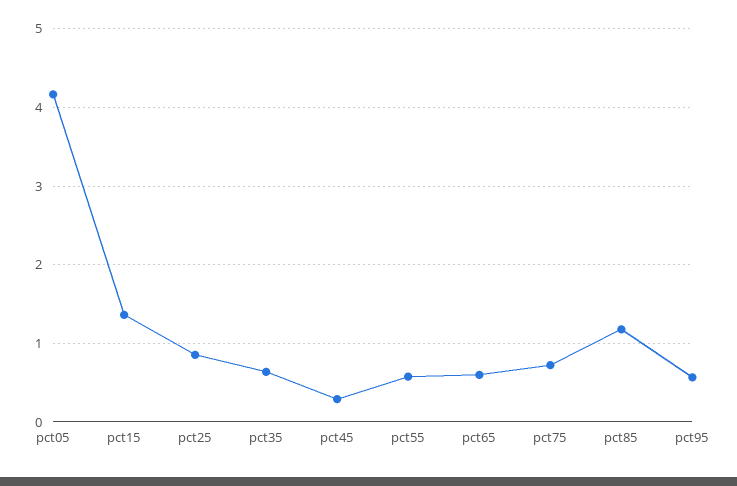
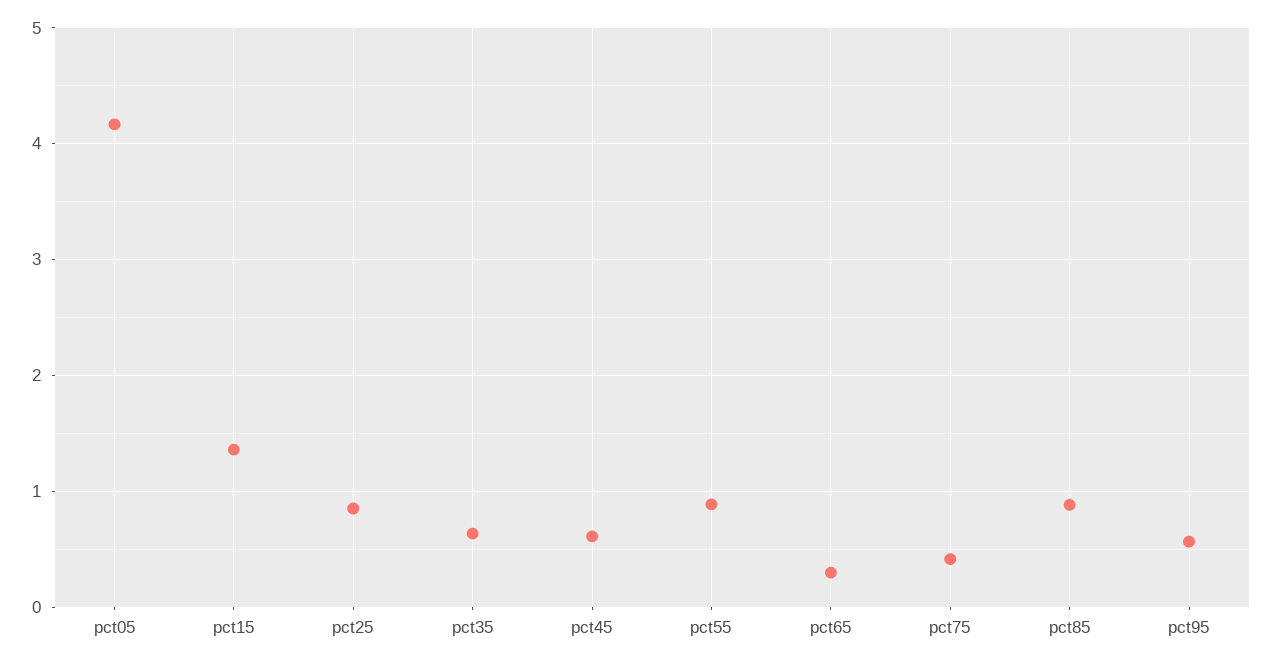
pct45: 0.3 -> 0.6
pct55: 0.6 -> 0.9
pct65: 0.6 -> 0.3
pct75: 0.7 -> 0.4
pct85: 1.2 -> 0.9

